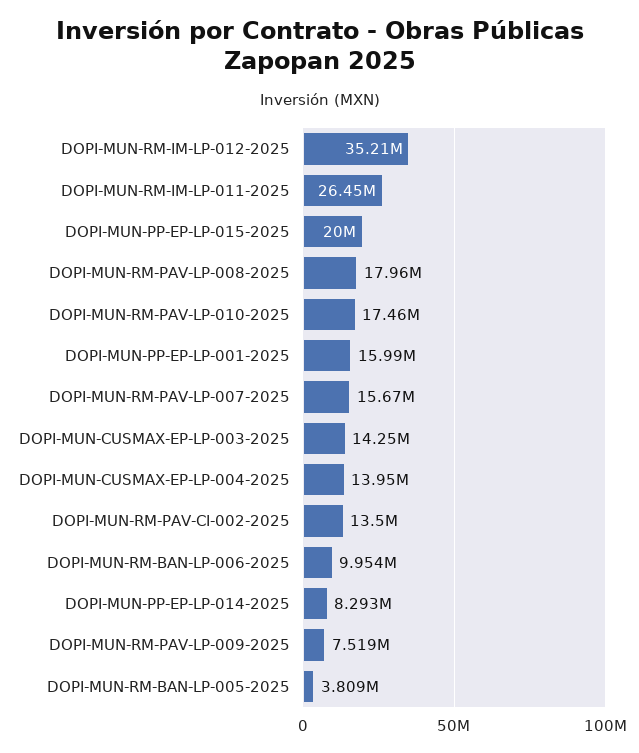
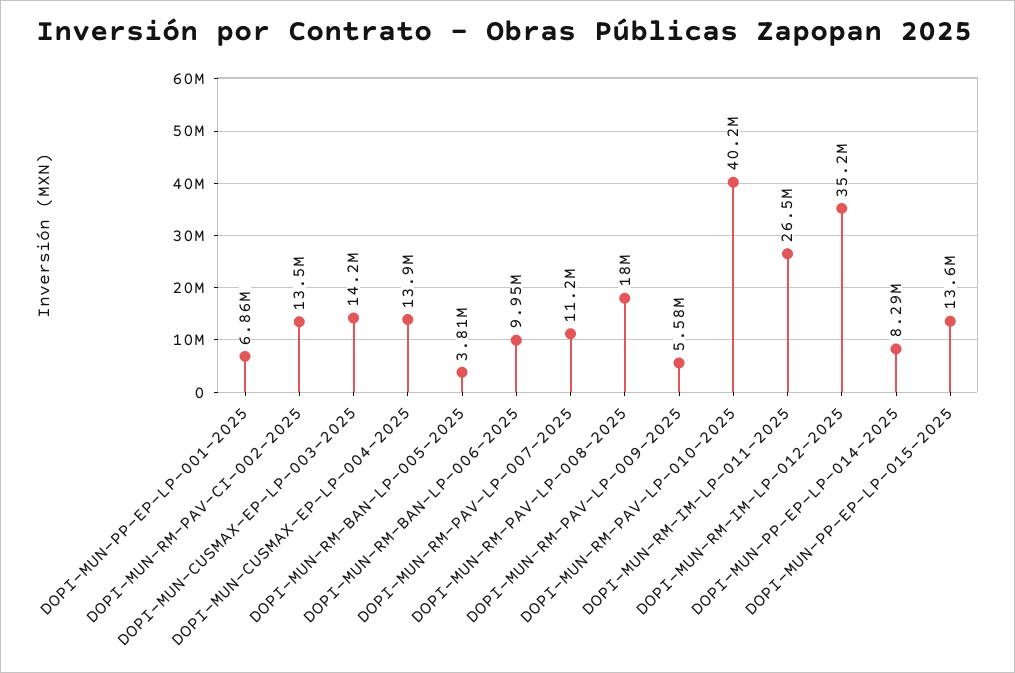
DOPI-MUN-PP-EP-LP-015-2025: 20000000 -> 13600000
DOPI-MUN-RM-PAV-LP-010-2025: 17460000 -> 40200000
DOPI-MUN-PP-EP-LP-001-2025: 15990000 -> 6860000
DOPI-MUN-RM-PAV-LP-007-2025: 15670000 -> 11200000
DOPI-MUN-RM-PAV-LP-009-2025: 7519000 -> 5580000

